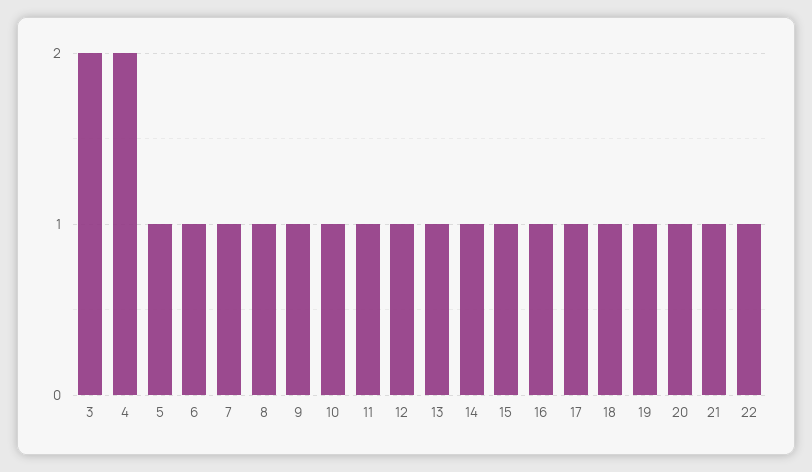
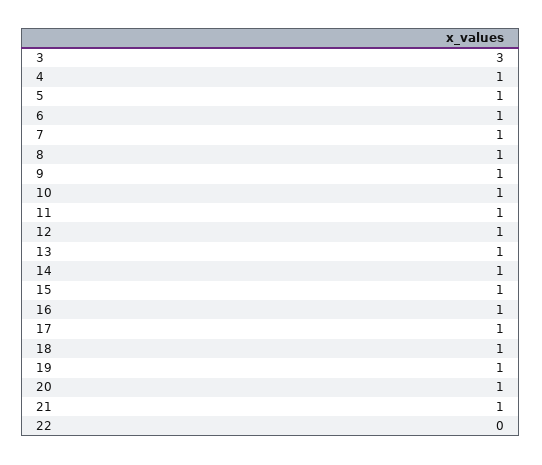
3: 2 -> 3
4: 2 -> 1
22: 1 -> 0

